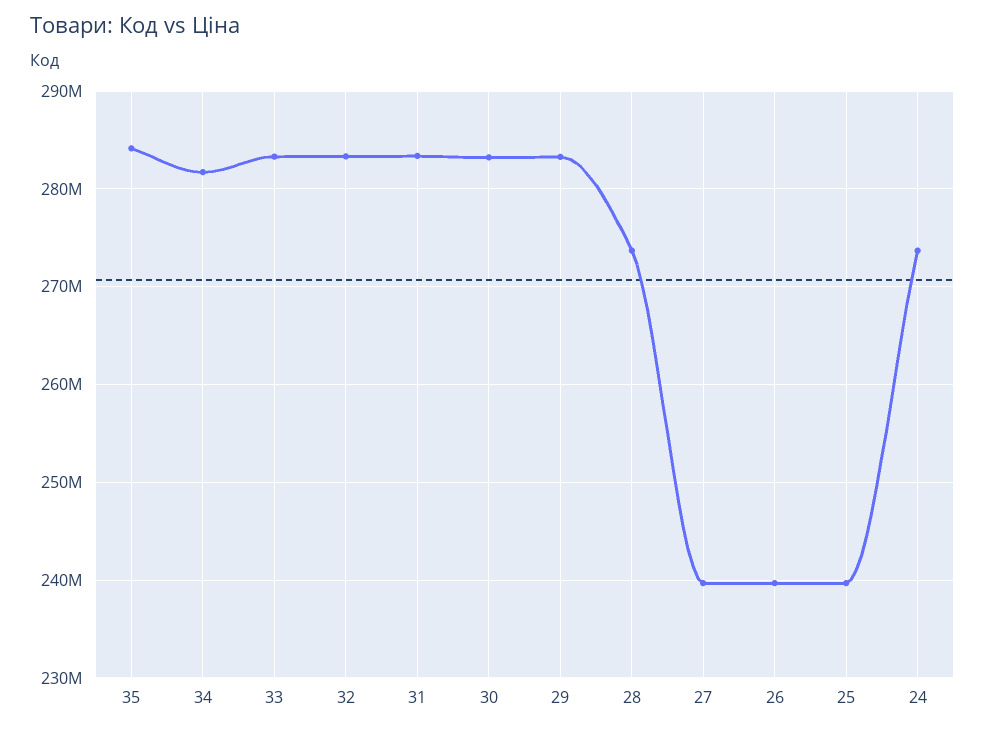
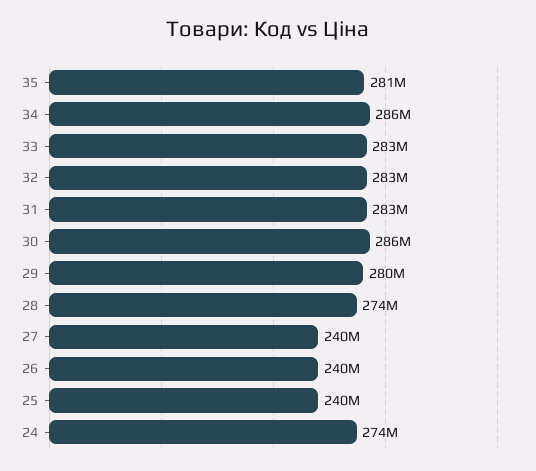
35: 284000000 -> 281000000
34: 282000000 -> 286000000
30: 283000000 -> 286000000
29: 283000000 -> 280000000

